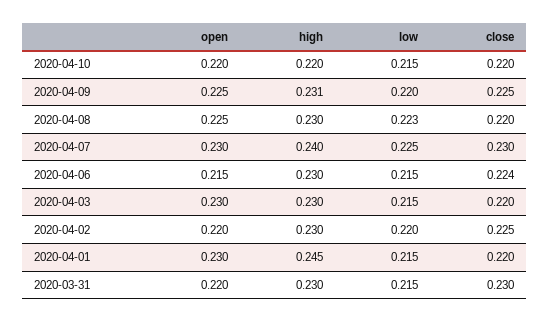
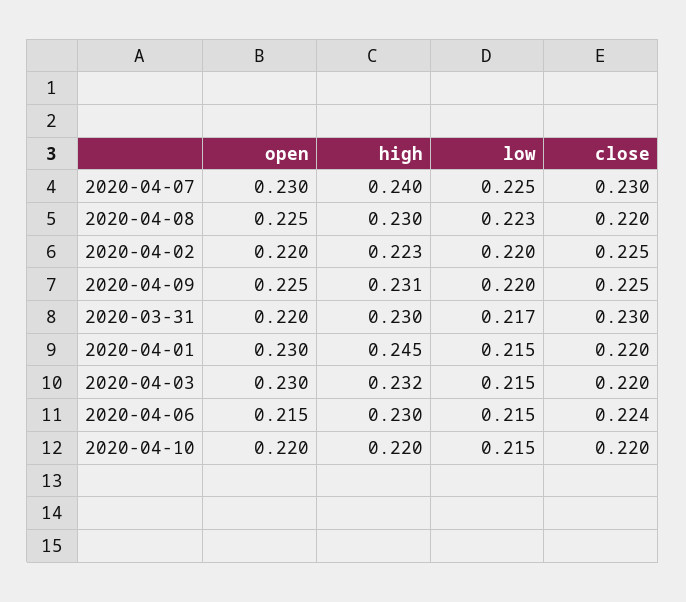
high, 2020-04-03: 0.23 -> 0.232
high, 2020-04-02: 0.23 -> 0.223
low, 2020-03-31: 0.215 -> 0.217

